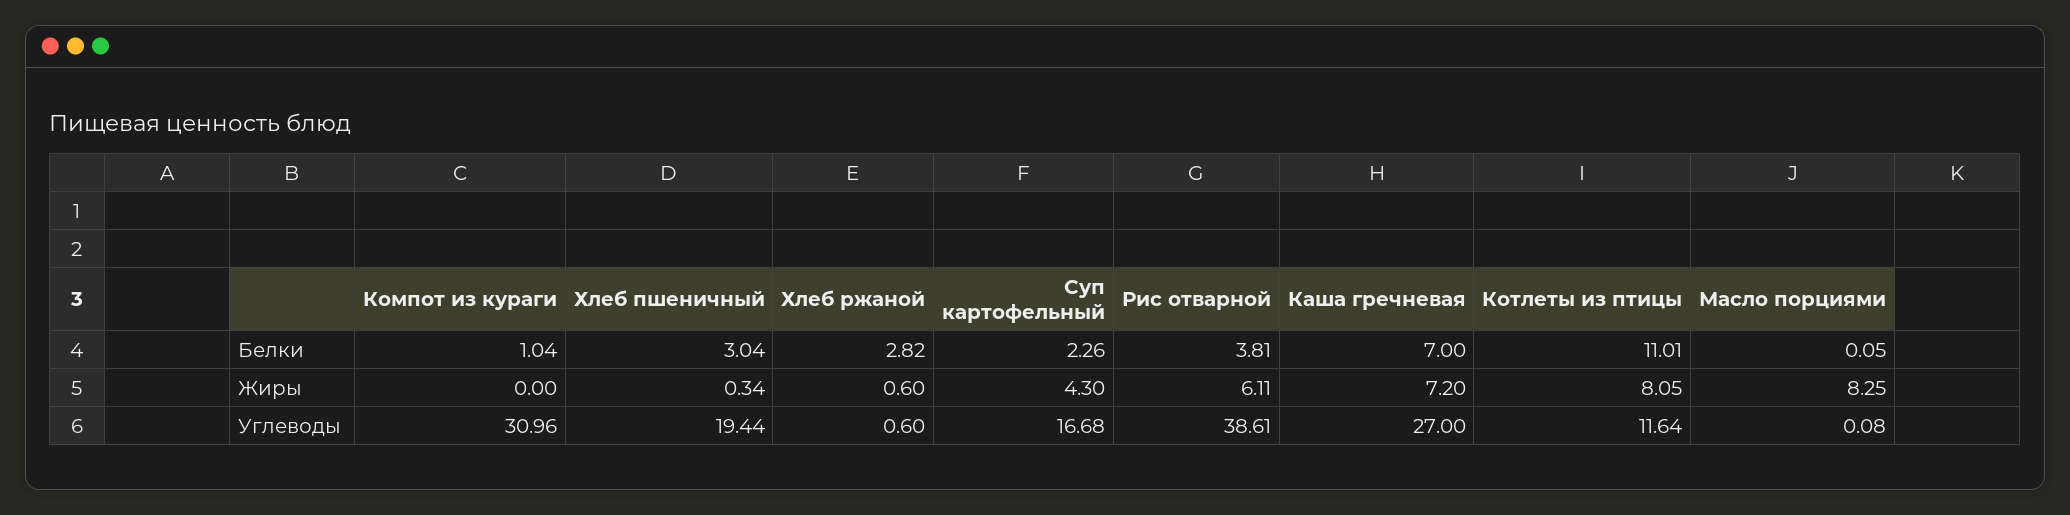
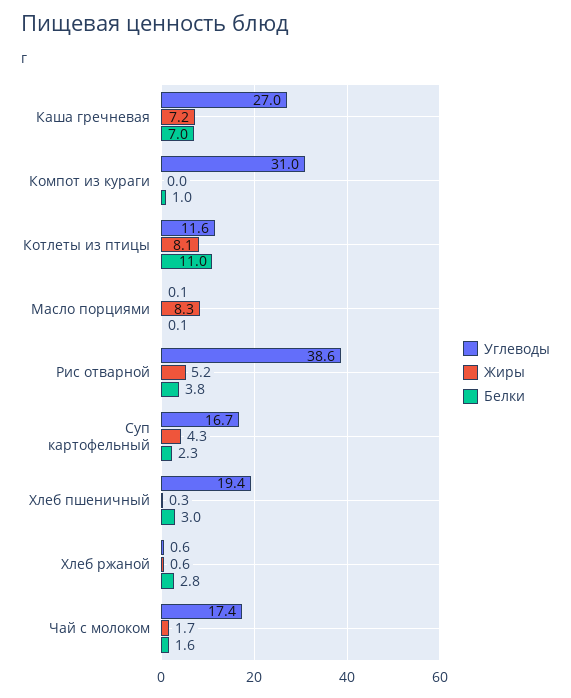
Жиры, Рис отварной: 6.11 -> 5.2
Углеводы, Чай с молоком: none -> 17.4
Жиры, Чай с молоком: none -> 1.7
Белки, Чай с молоком: none -> 1.6

